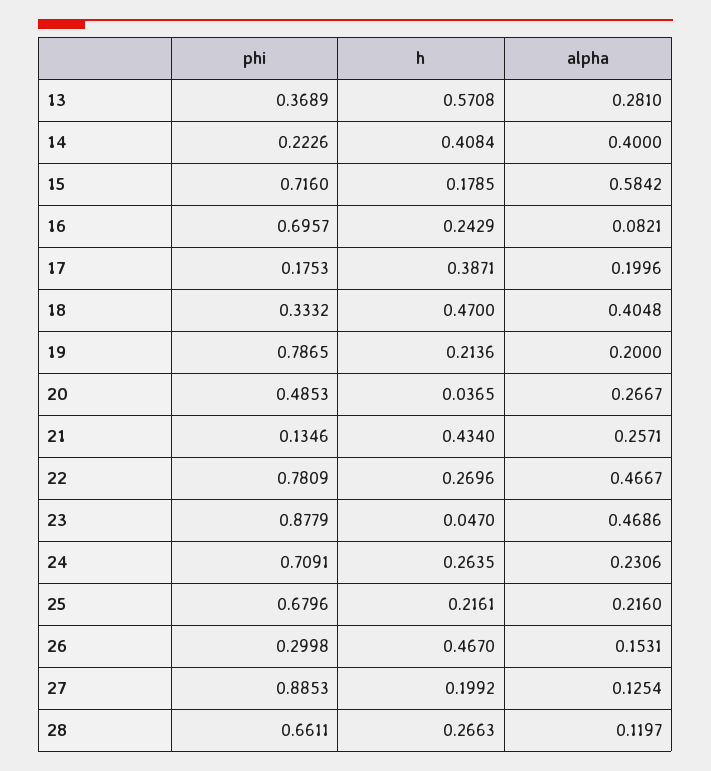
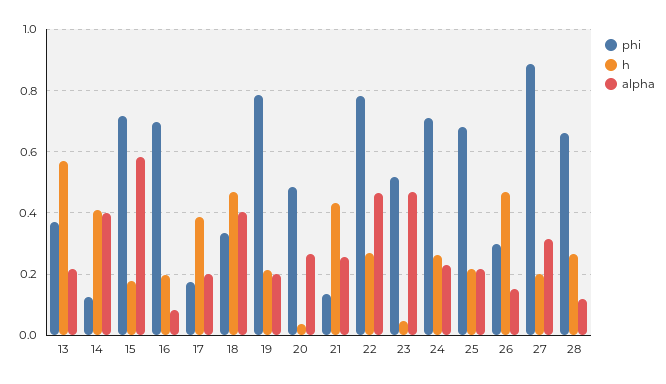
alpha, 13: 0.281 -> 0.22
phi, 14: 0.2226 -> 0.12
h, 16: 0.2429 -> 0.2
phi, 23: 0.8779 -> 0.52
alpha, 27: 0.1254 -> 0.32

